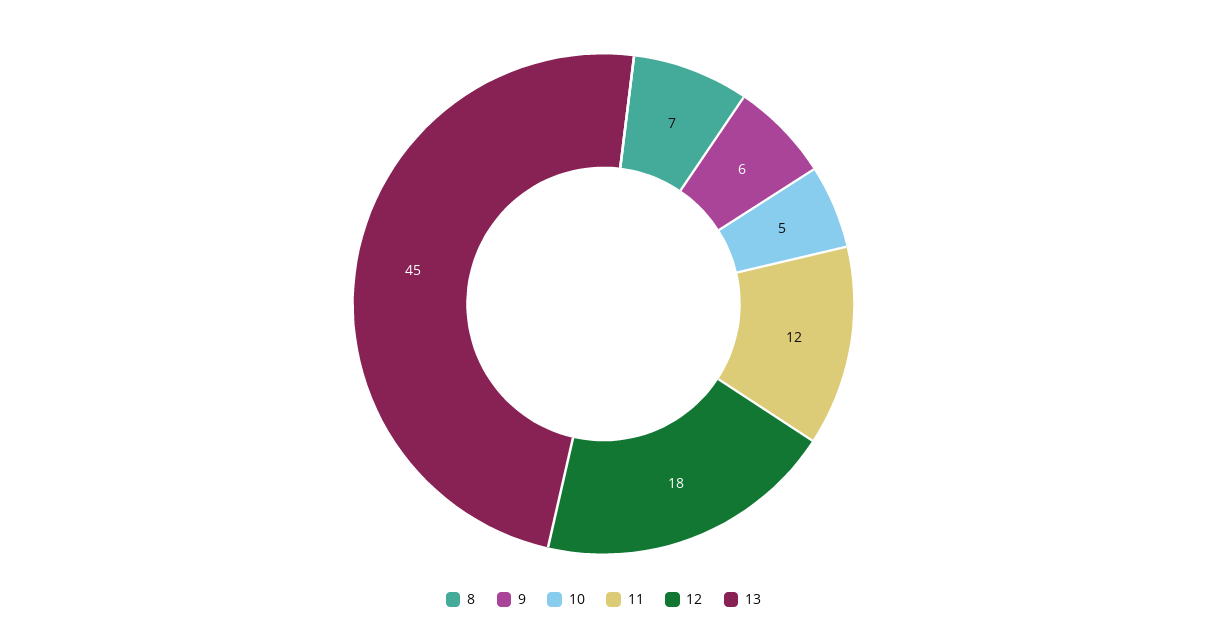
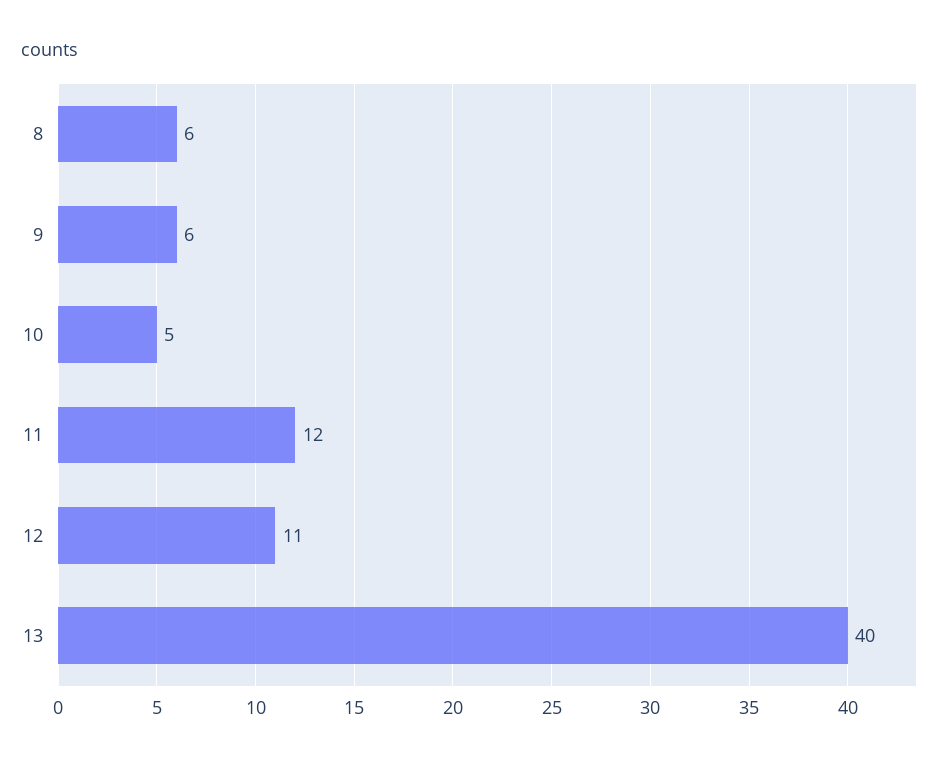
8: 7 -> 6
12: 18 -> 11
13: 45 -> 40

